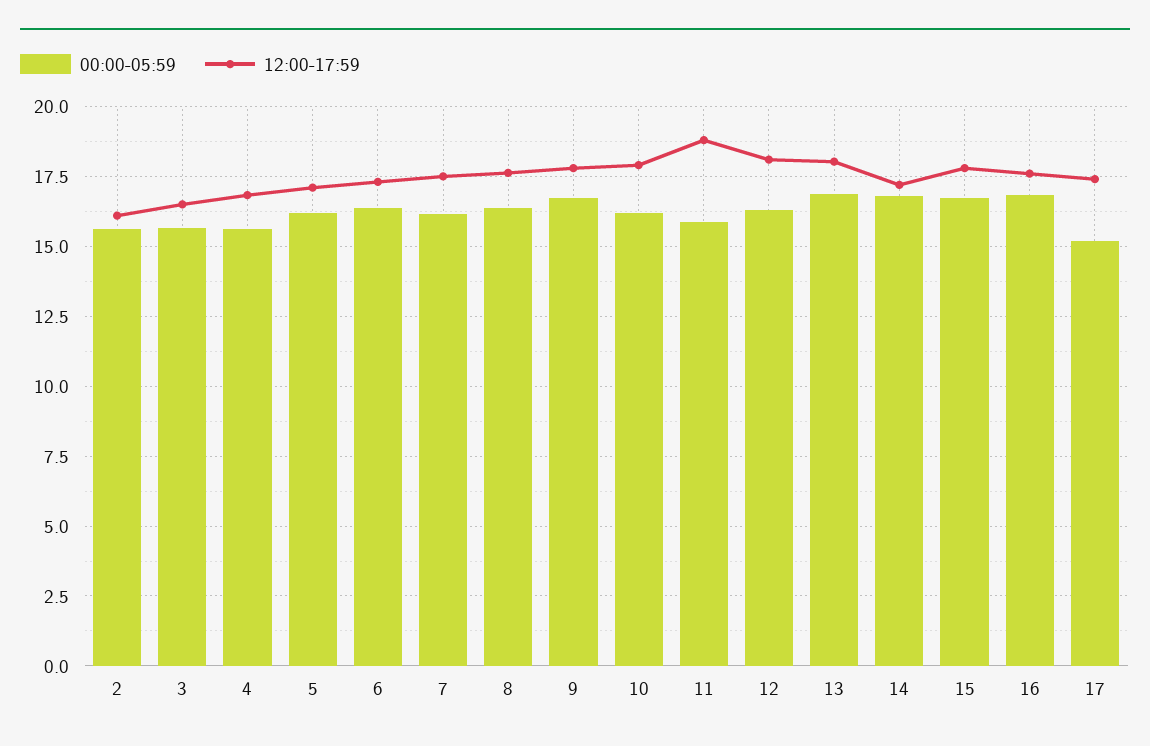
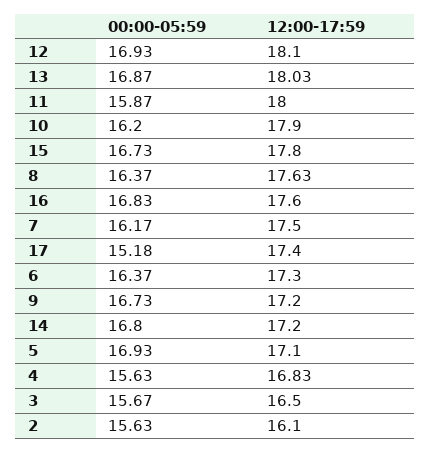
00:00-05:59, 5: 16.25 -> 16.93
12:00-17:59, 9: 17.75 -> 17.2
12:00-17:59, 11: 18.75 -> 18
00:00-05:59, 12: 16.25 -> 16.93

